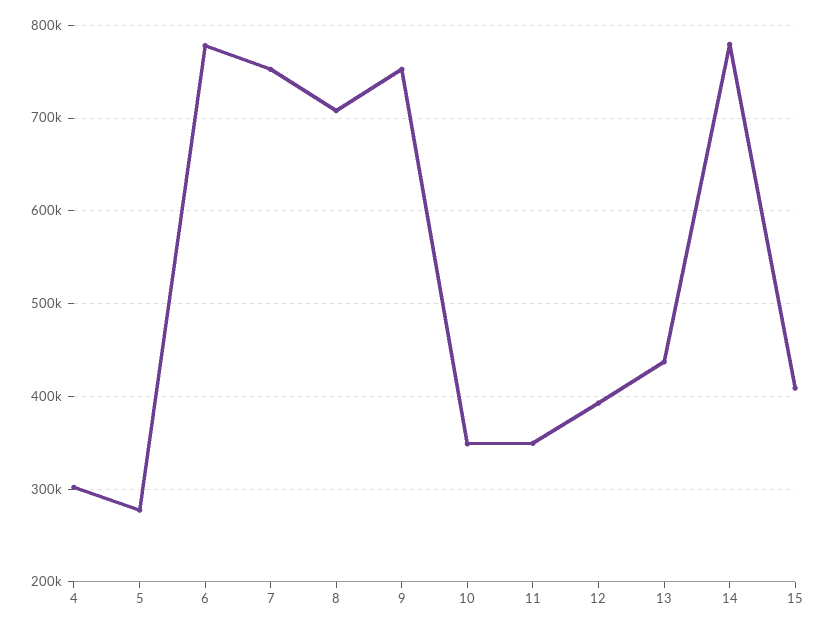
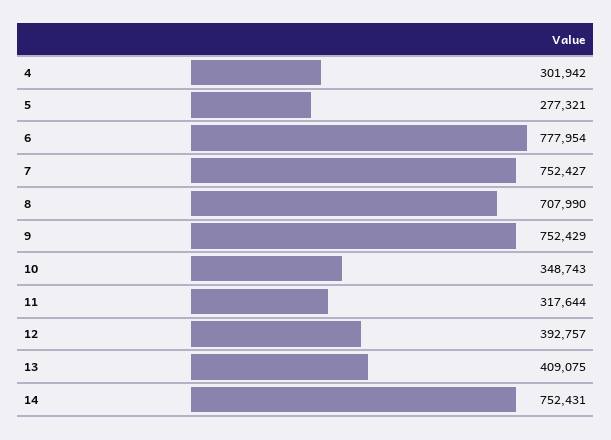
11: 350000 -> 317644
13: 440000 -> 409075
14: 780000 -> 752431
15: 410000 -> none

